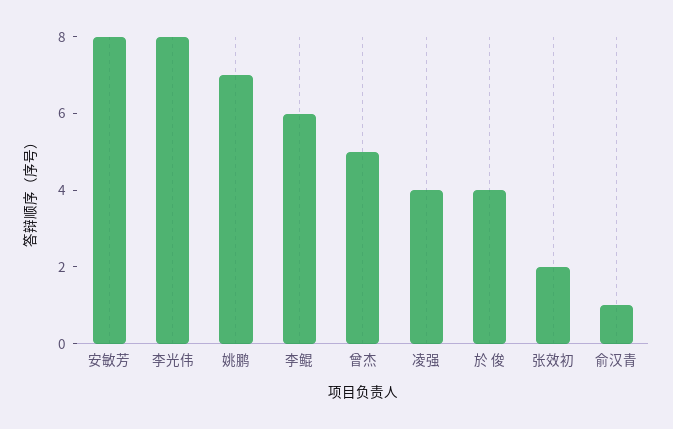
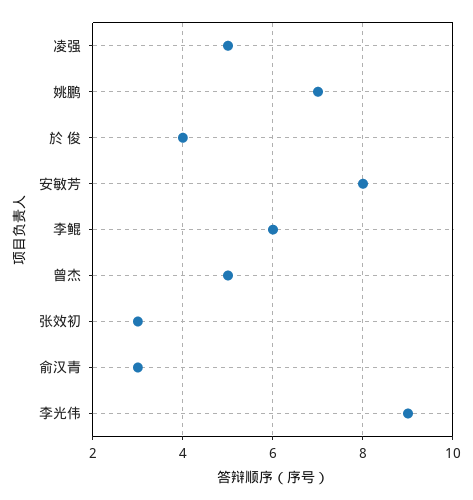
李光伟: 8 -> 9
凌强: 4 -> 5
张效初: 2 -> 3
俞汉青: 1 -> 3

